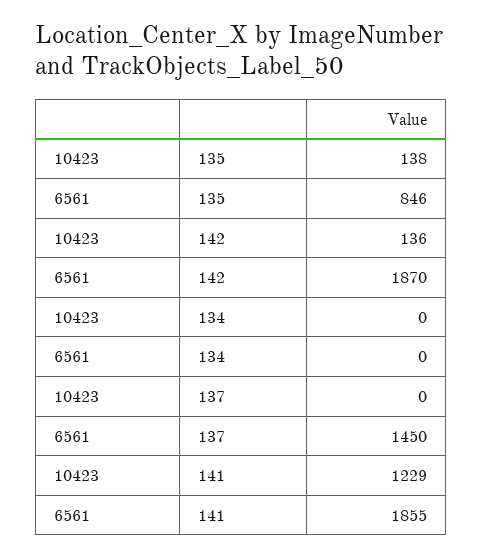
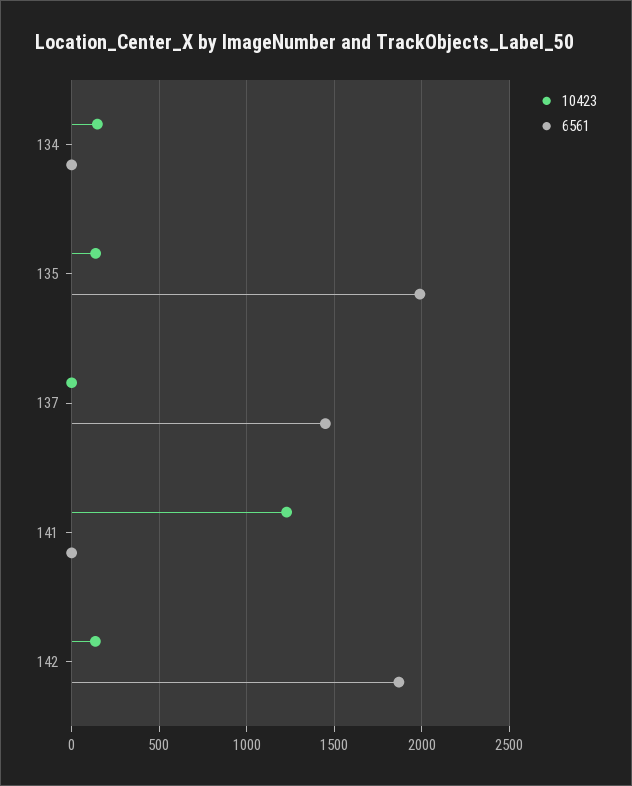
6561, 135: 846 -> 2000
10423, 134: 0 -> 150
6561, 141: 1855 -> 0

